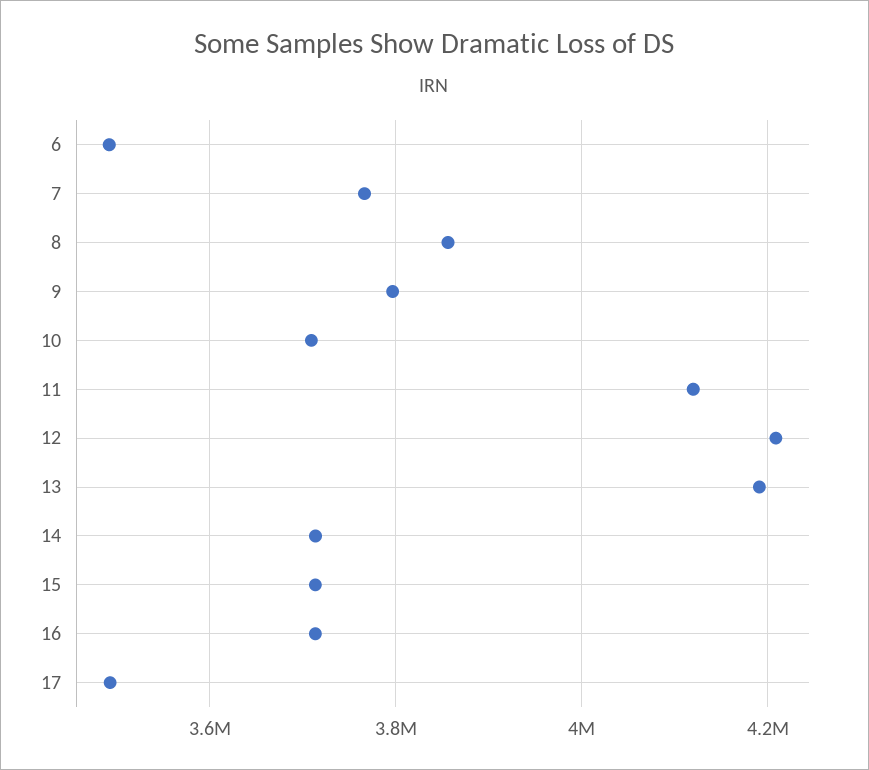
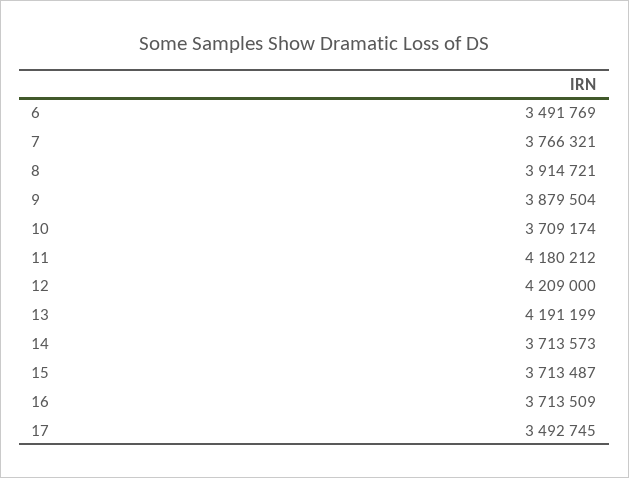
8: 3860000 -> 3914721
9: 3800000 -> 3879504
11: 4120000 -> 4180212

